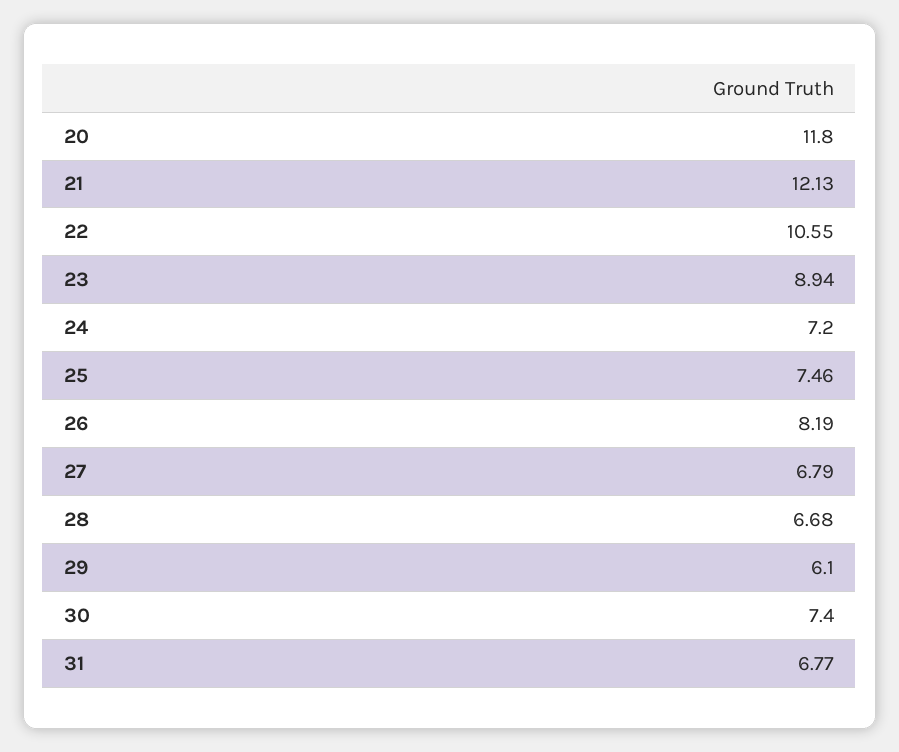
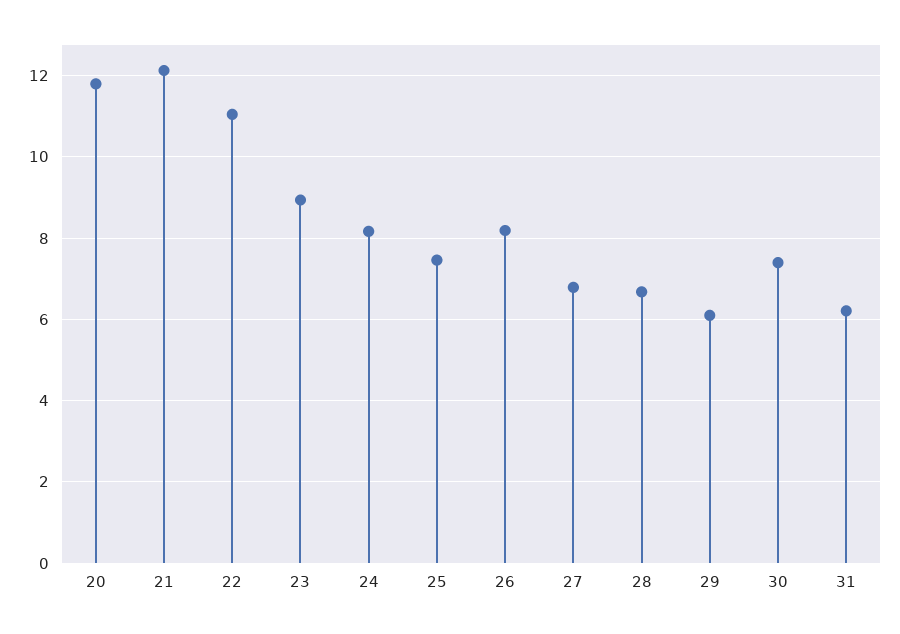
22: 10.55 -> 11
24: 7.2 -> 8.2
31: 6.77 -> 6.2

